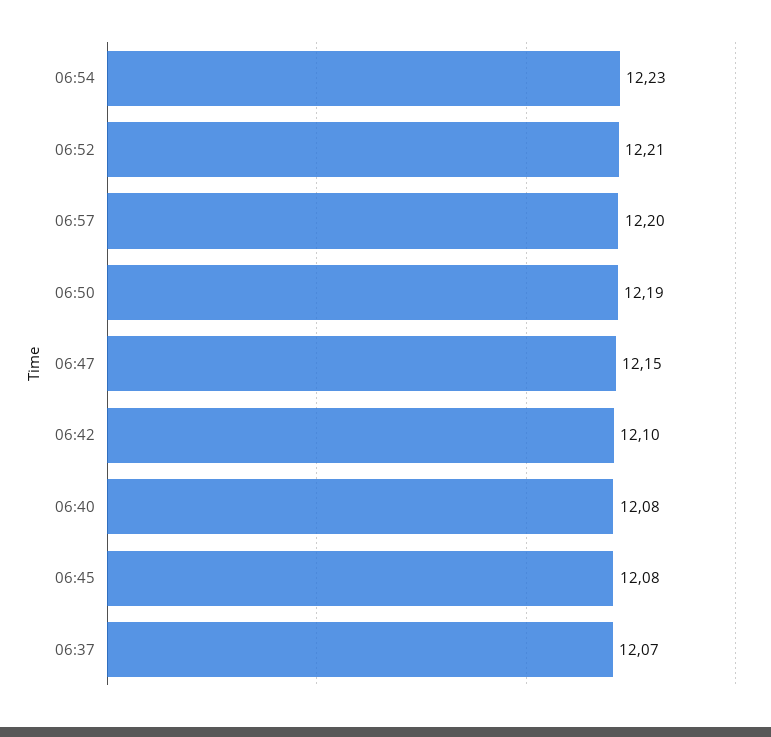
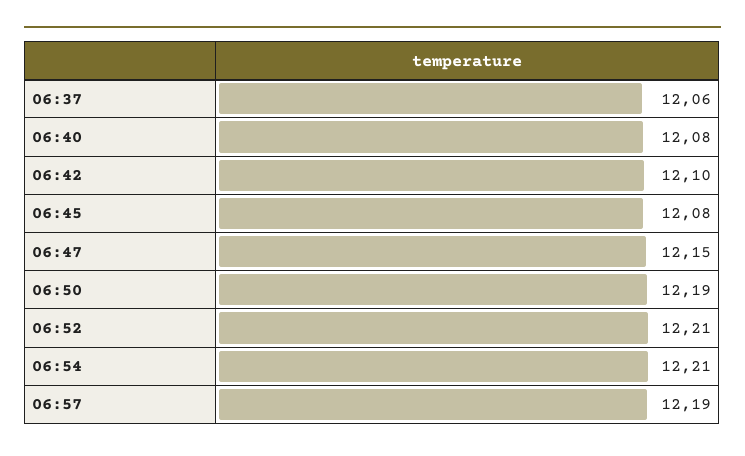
06:54: 12.23 -> 12.21
06:57: 12.2 -> 12.19
06:37: 12.07 -> 12.06

